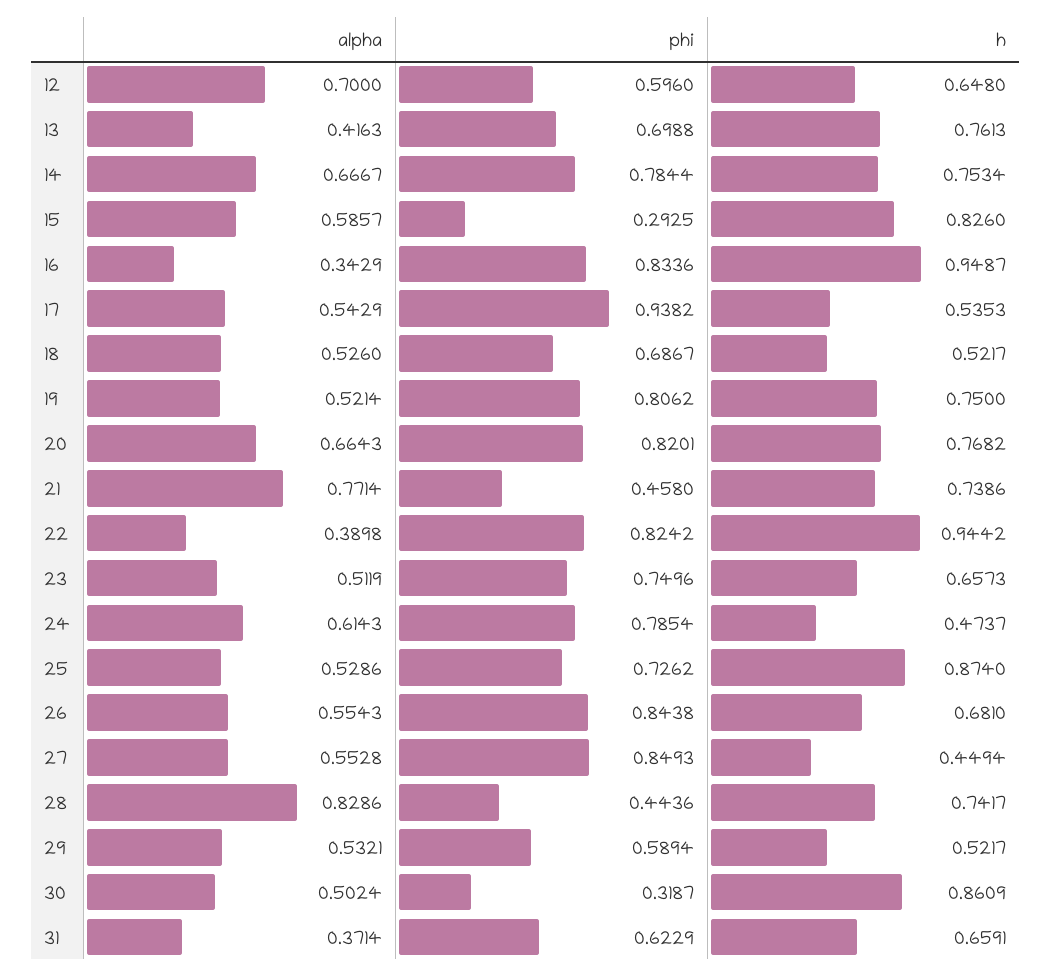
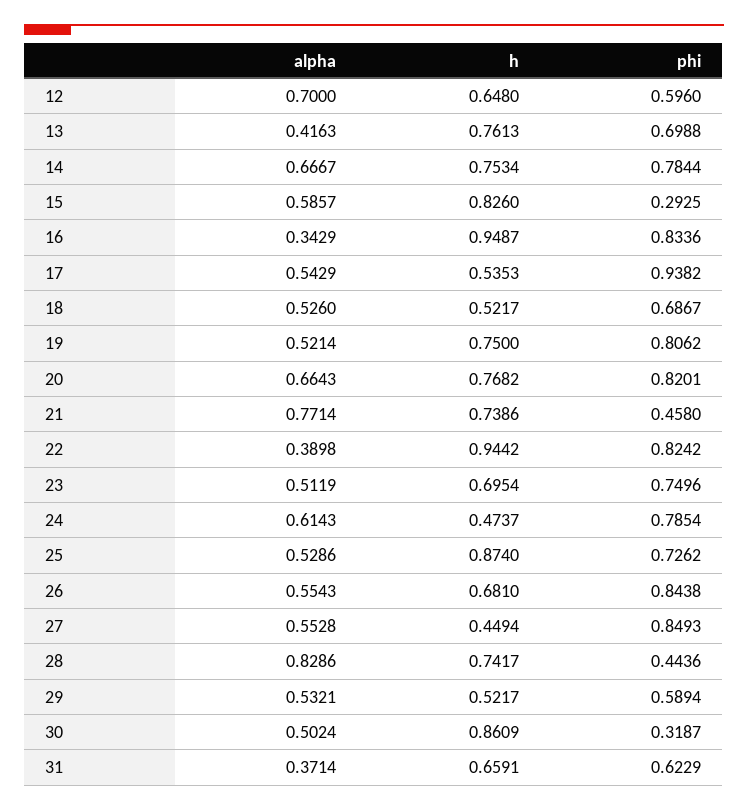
h, 23: 0.6573 -> 0.6954

